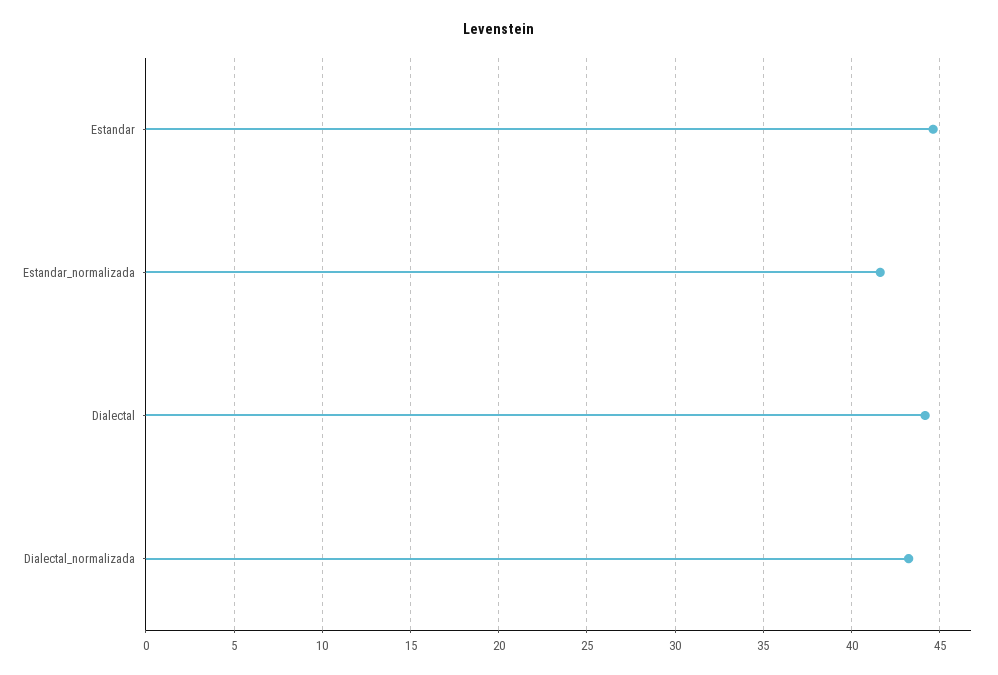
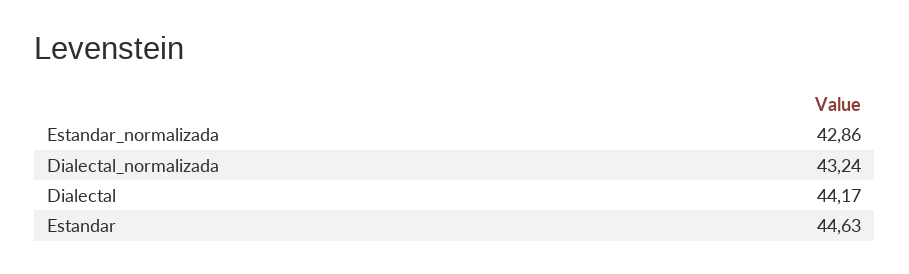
Estandar_normalizada: 41.5 -> 42.86

